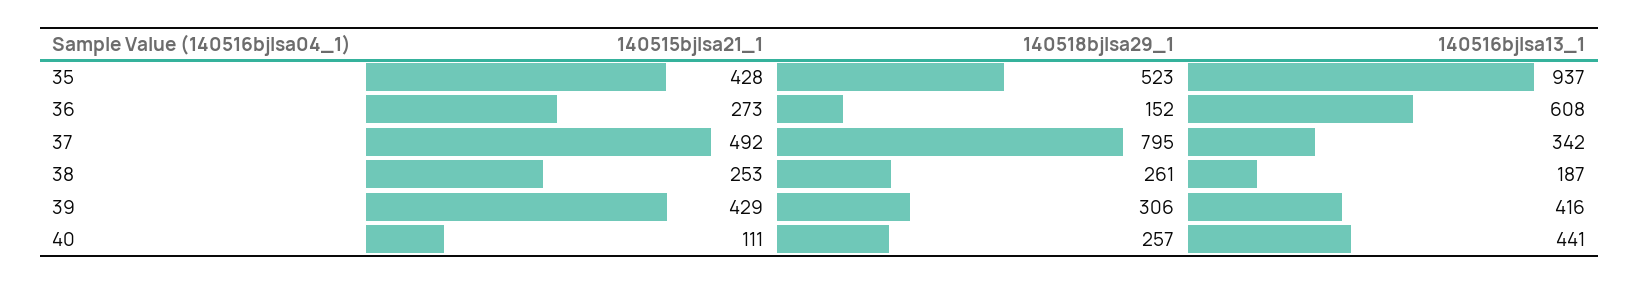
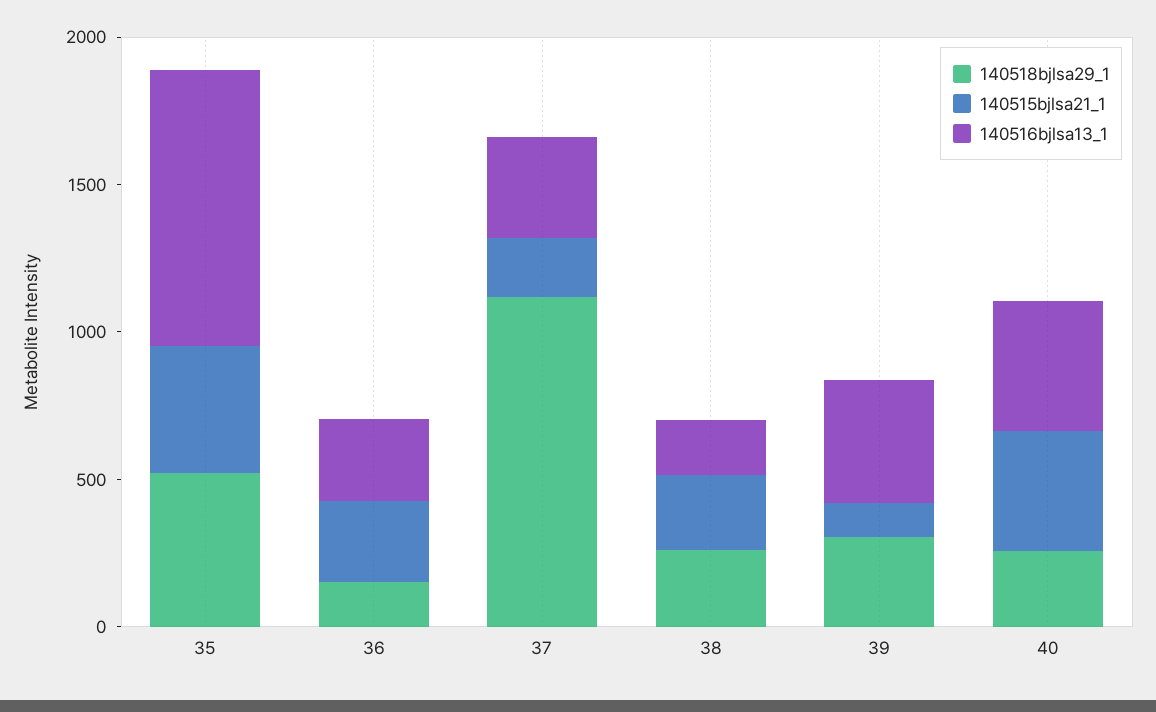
140516bjlsa13_1, 36: 608 -> 300
140515bjlsa21_1, 37: 492 -> 200
140518bjlsa29_1, 37: 795 -> 1100
140515bjlsa21_1, 39: 429 -> 100
140515bjlsa21_1, 40: 111 -> 400

